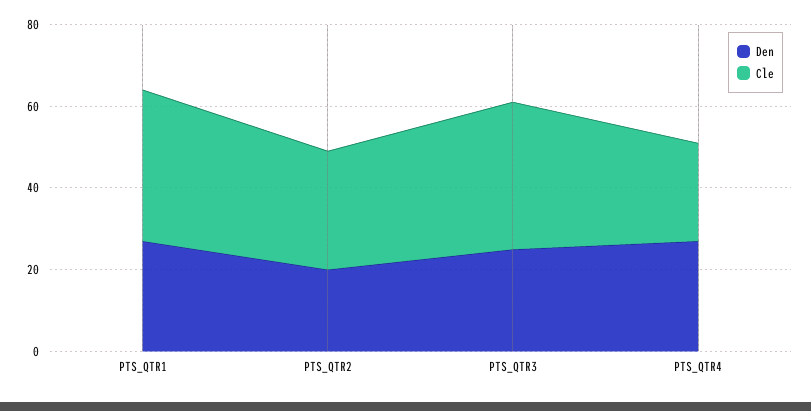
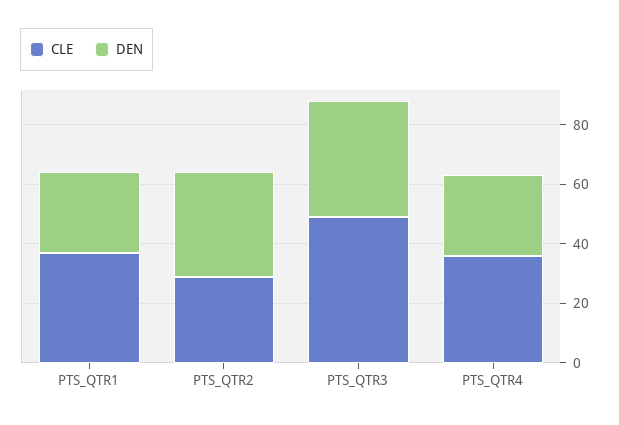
Den, PTS_QTR2: 20 -> 35
Den, PTS_QTR3: 25 -> 40
Cle, PTS_QTR3: 35 -> 50
Cle, PTS_QTR4: 25 -> 35

